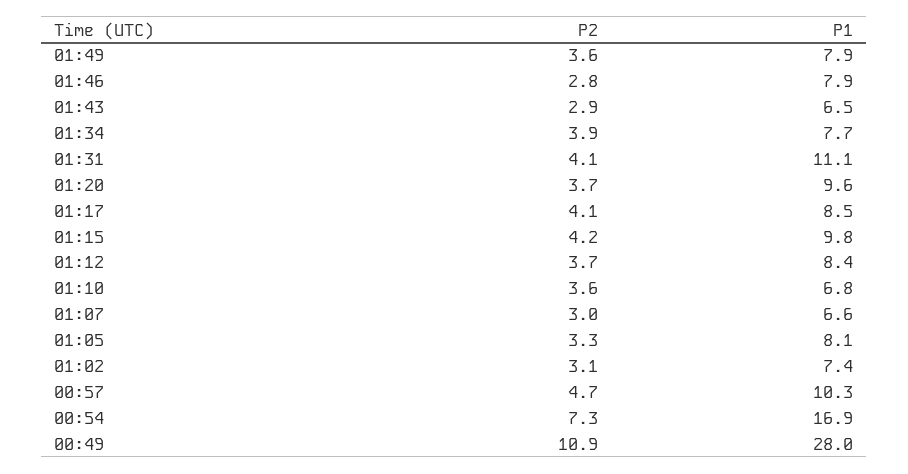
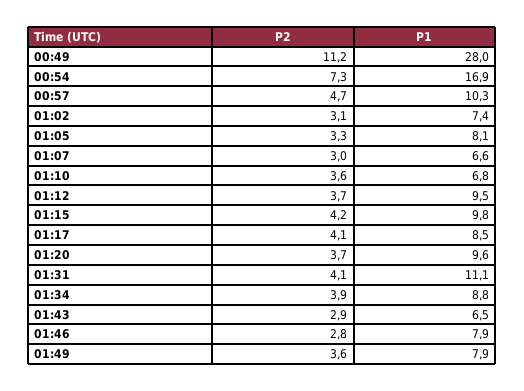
P1, 01:34: 7.7 -> 8.8
P1, 01:12: 8.4 -> 9.5
P2, 00:49: 10.9 -> 11.2

